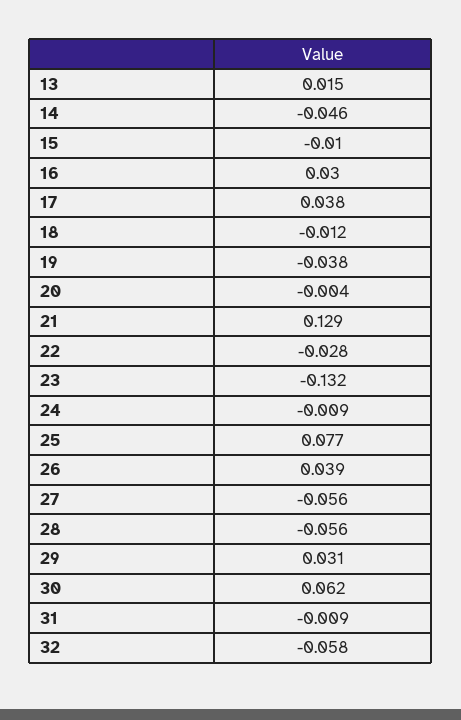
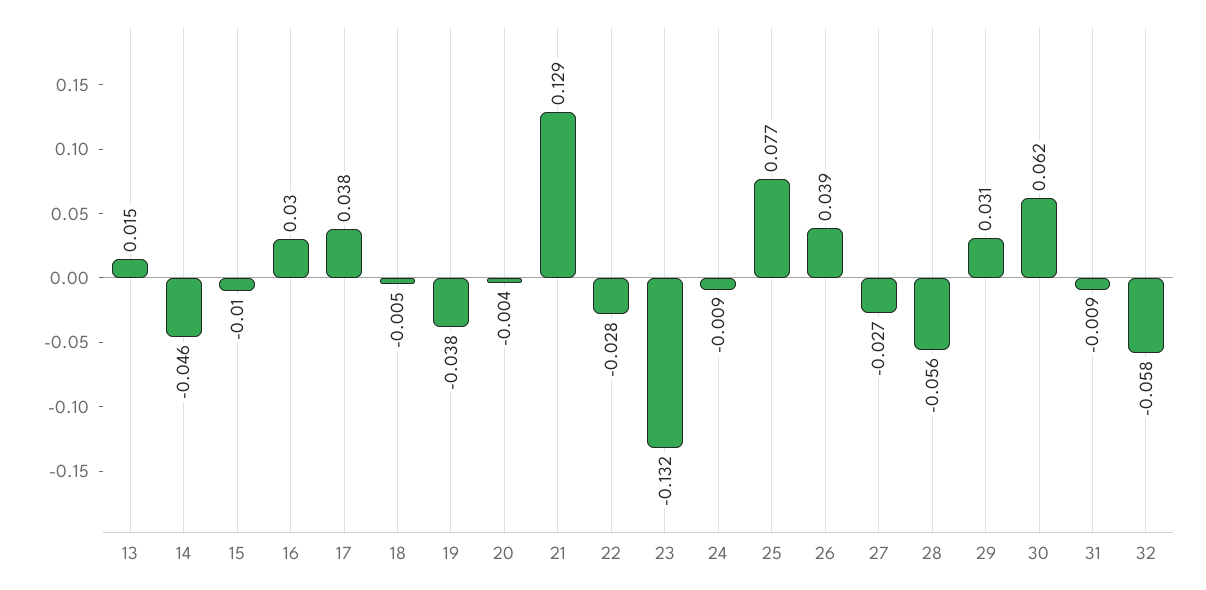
18: -0.012 -> -0.005
27: -0.056 -> -0.027

